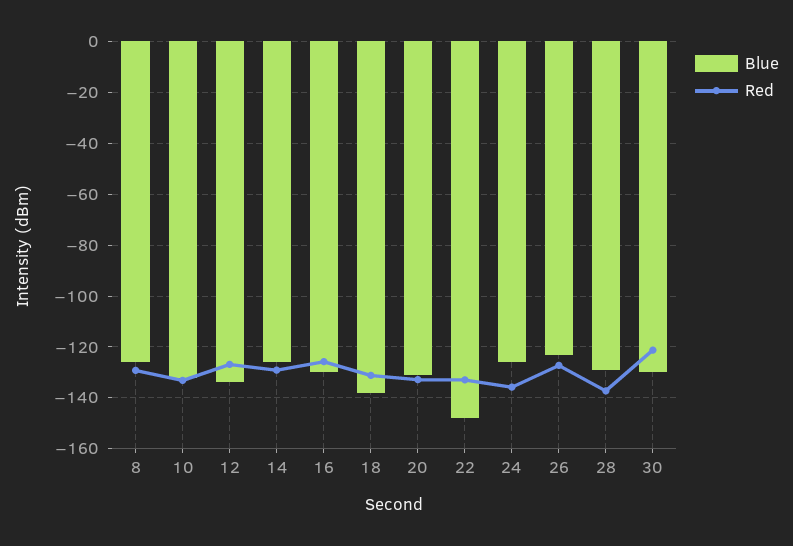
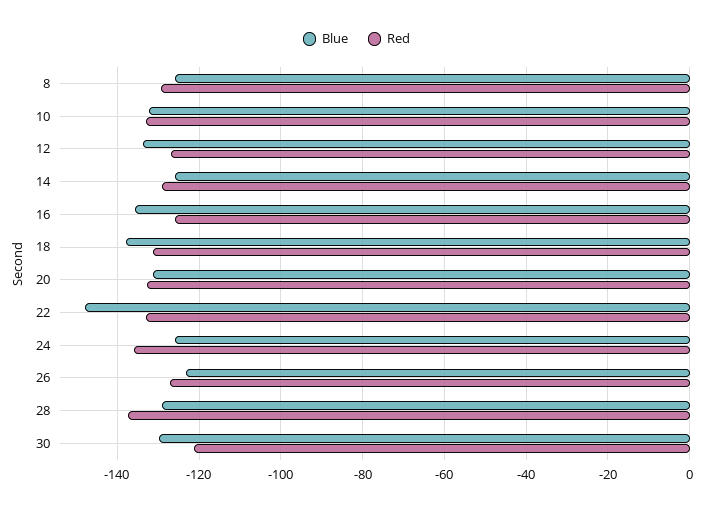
Blue, 16: -130 -> -136

